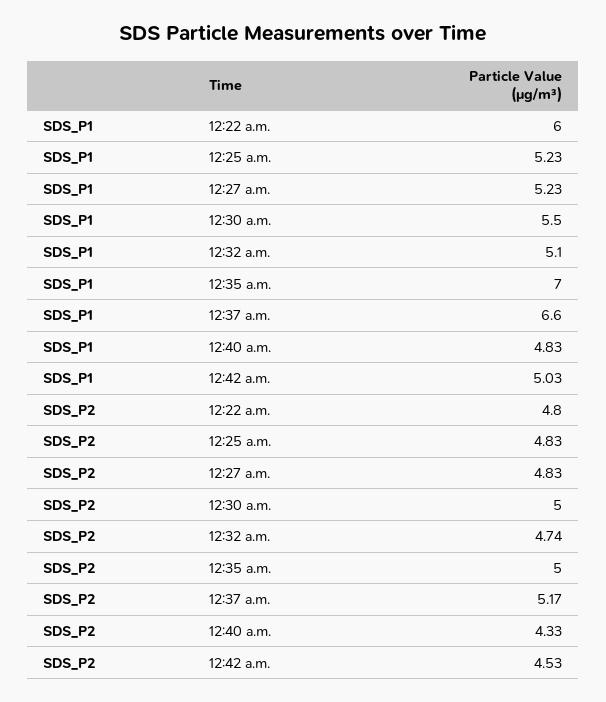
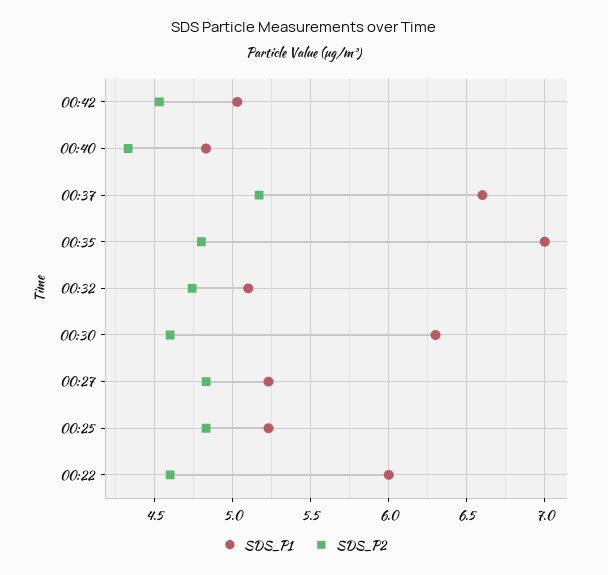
SDS_P1, 12:30 a.m.: 5.5 -> 6.3
SDS_P2, 12:22 a.m.: 4.8 -> 4.6
SDS_P2, 12:30 a.m.: 5 -> 4.6
SDS_P2, 12:35 a.m.: 5 -> 4.8

